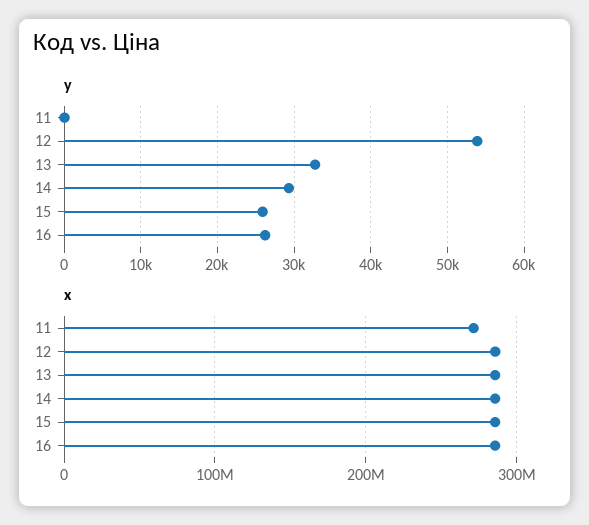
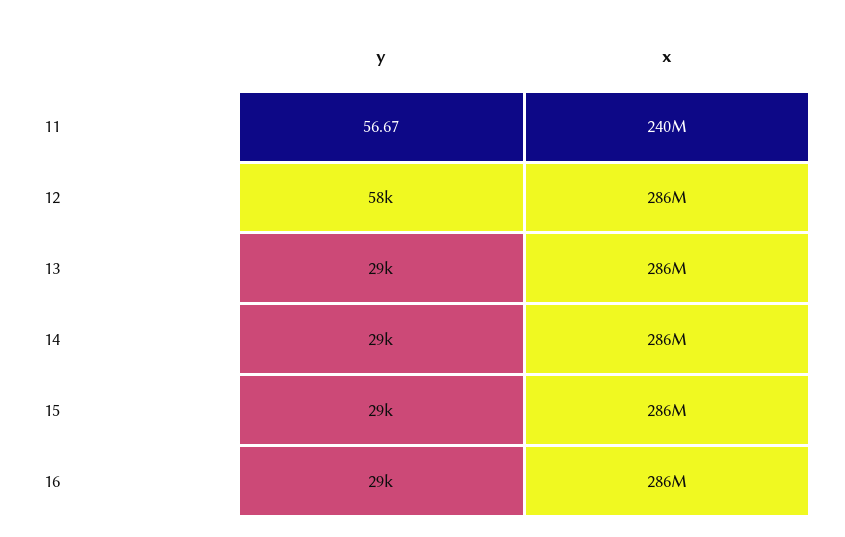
y, 12: 54000 -> 58000
y, 13: 33000 -> 29000
y, 15: 26000 -> 29000
y, 16: 26000 -> 29000
x, 11: 270000000 -> 240000000

